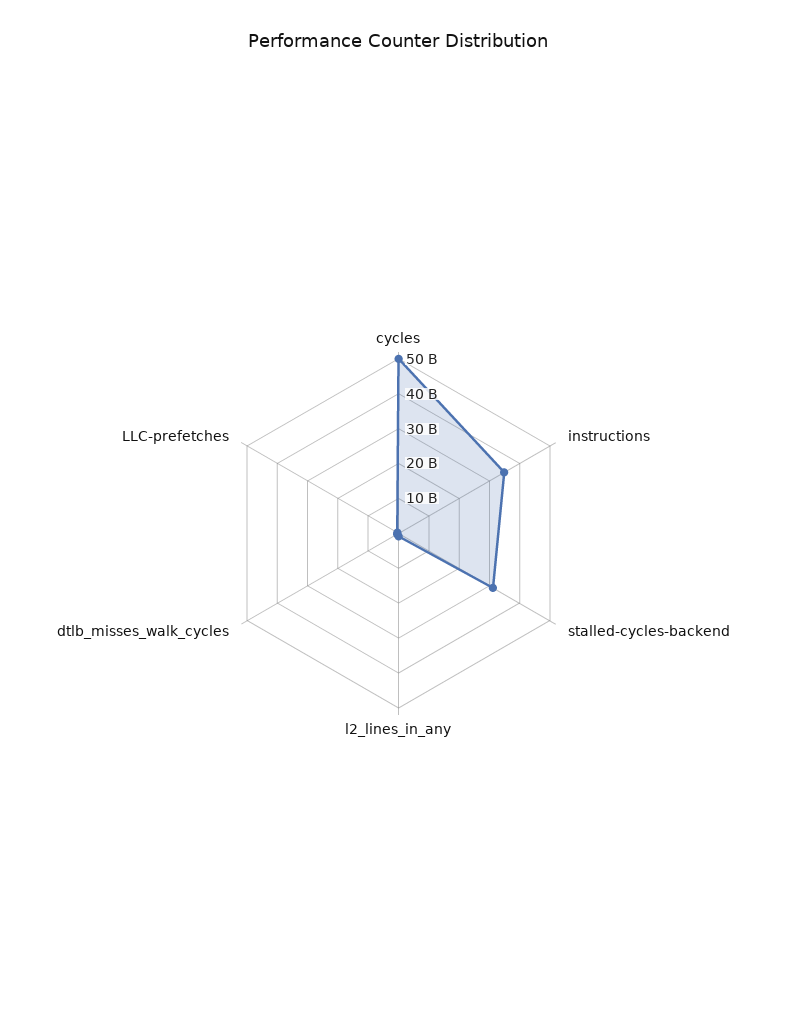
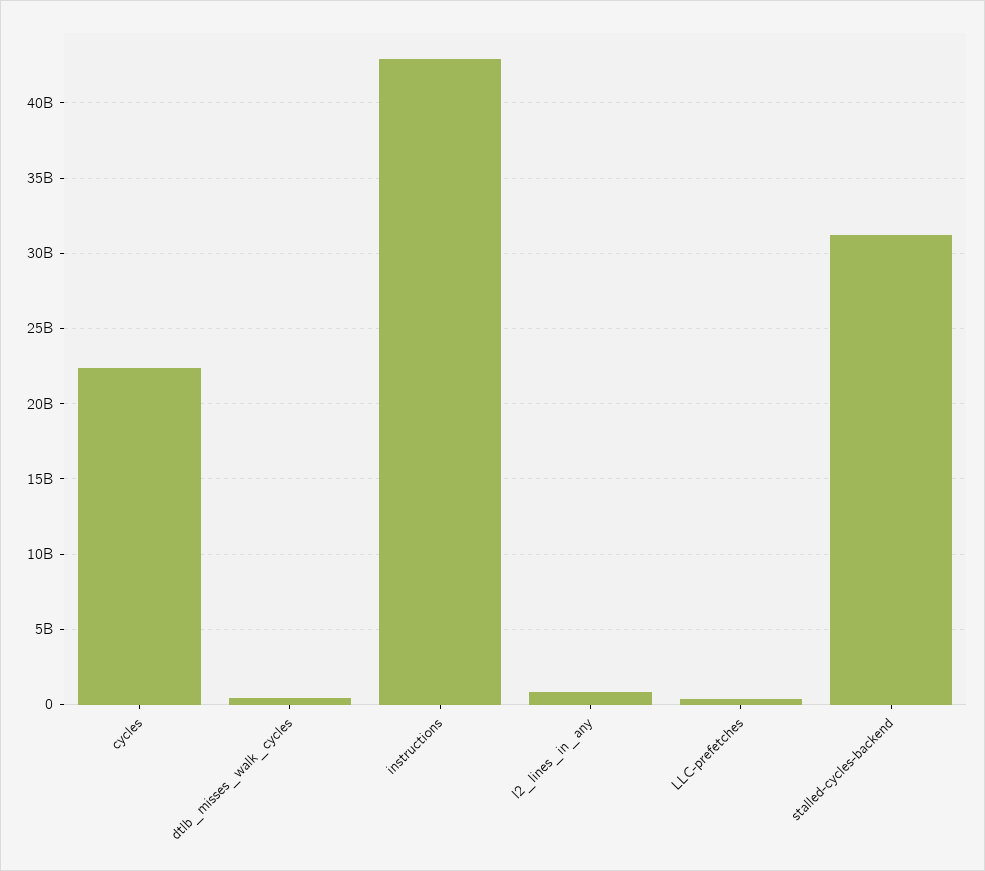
cycles: 50000000000 -> 22500000000
instructions: 35000000000 -> 43000000000

